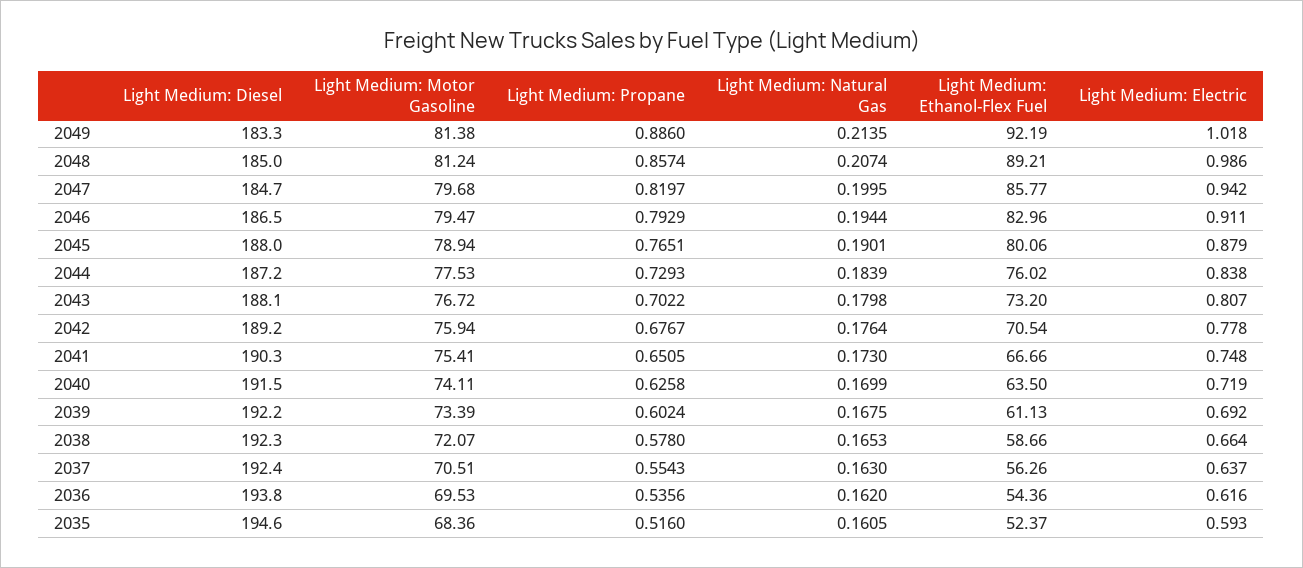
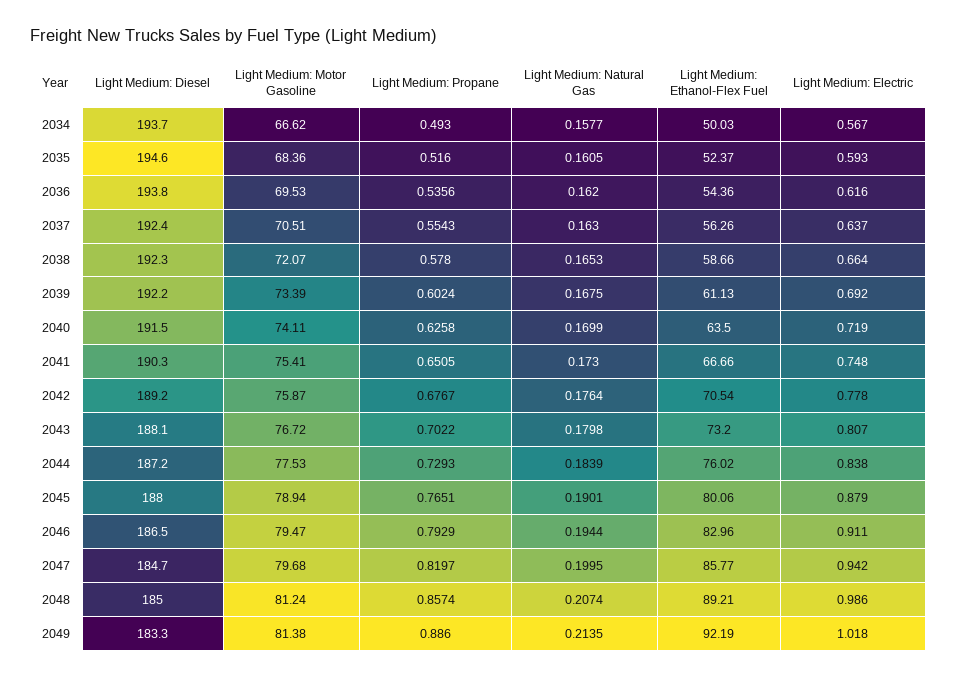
Light Medium: Motor Gasoline, 2042: 75.94 -> 75.87
Light Medium: Diesel, 2034: none -> 193.7
Light Medium: Motor Gasoline, 2034: none -> 66.62
Light Medium: Propane, 2034: none -> 0.493
Light Medium: Natural Gas, 2034: none -> 0.1577
Light Medium: Ethanol-Flex Fuel, 2034: none -> 50.03
Light Medium: Electric, 2034: none -> 0.567

